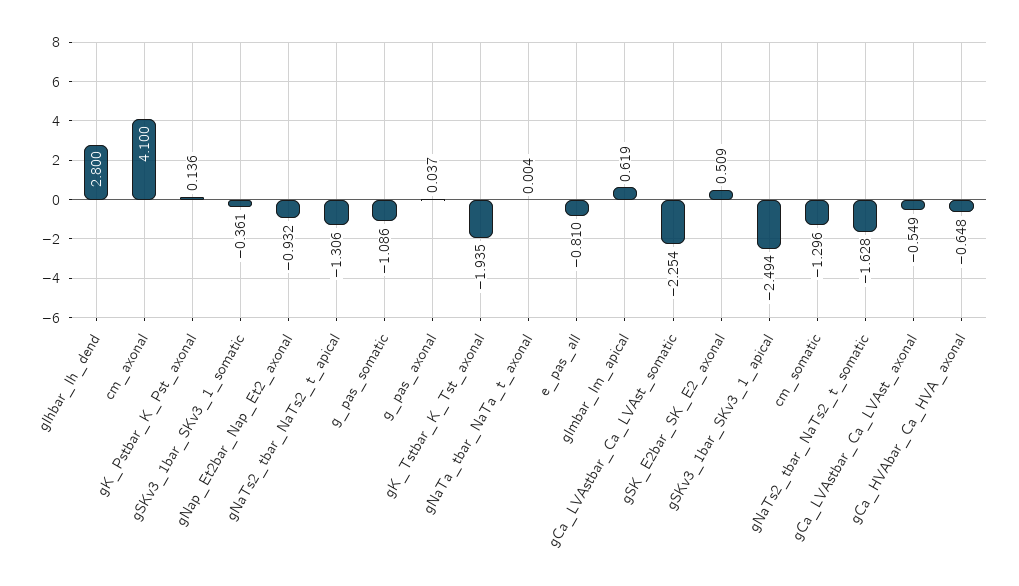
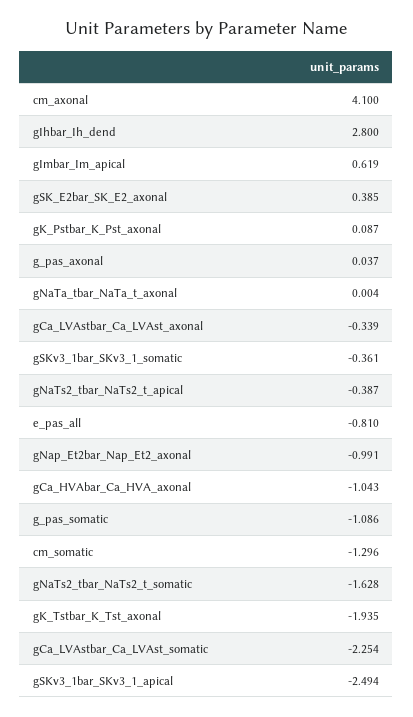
gK_Pstbar_K_Pst_axonal: 0.136 -> 0.087
gNap_Et2bar_Nap_Et2_axonal: -0.932 -> -0.991
gNaTs2_tbar_NaTs2_t_apical: -1.306 -> -0.387
gSK_E2bar_SK_E2_axonal: 0.509 -> 0.385
gCa_LVAstbar_Ca_LVAst_axonal: -0.549 -> -0.339
gCa_HVAbar_Ca_HVA_axonal: -0.648 -> -1.043

